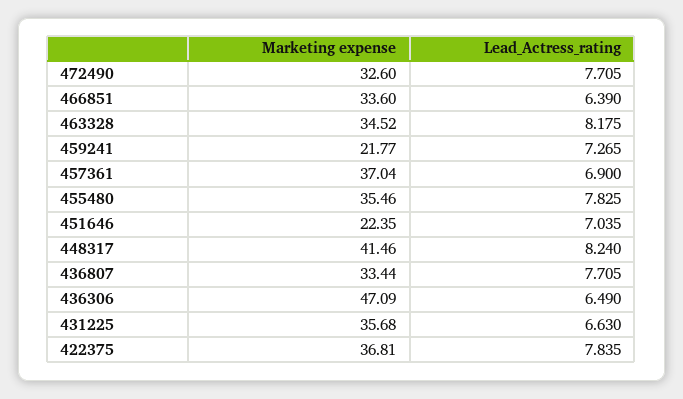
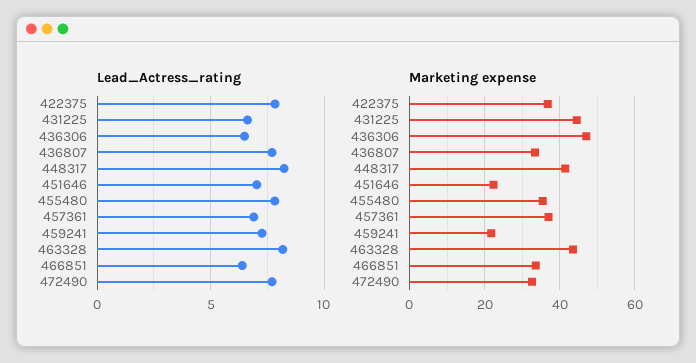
Marketing expense, 463328: 34.52 -> 44
Marketing expense, 431225: 35.68 -> 44

